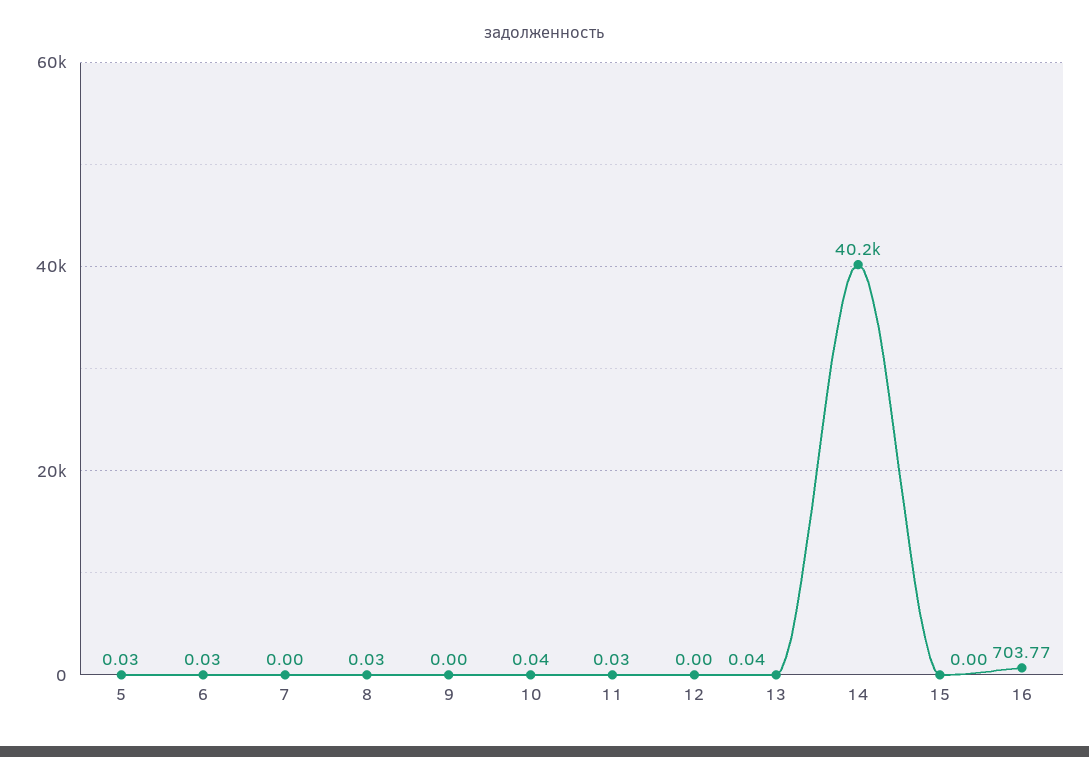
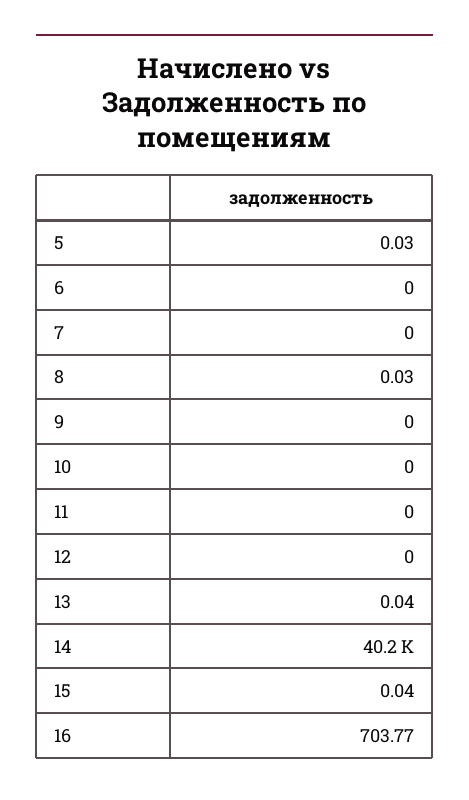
6: 0.03 -> 0
10: 0.04 -> 0
11: 0.03 -> 0
15: 0 -> 0.04

